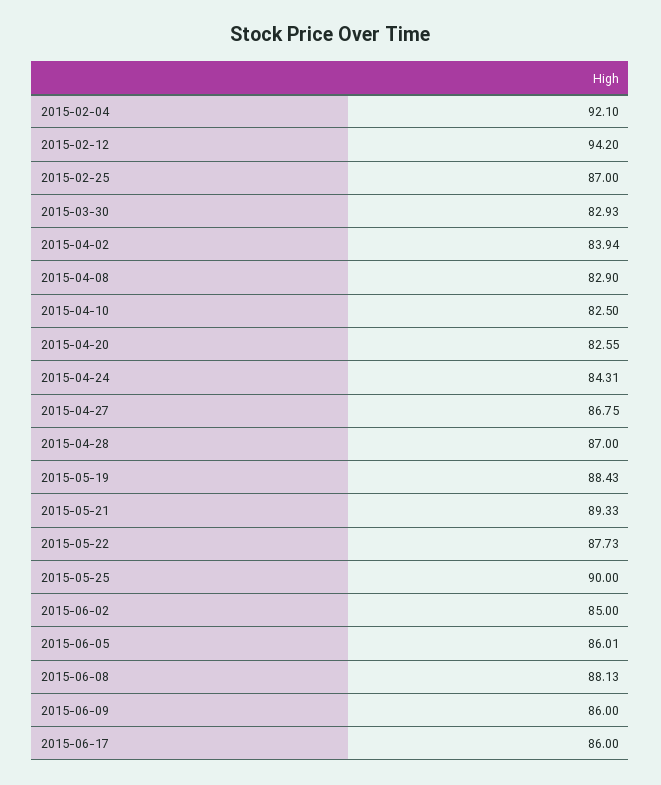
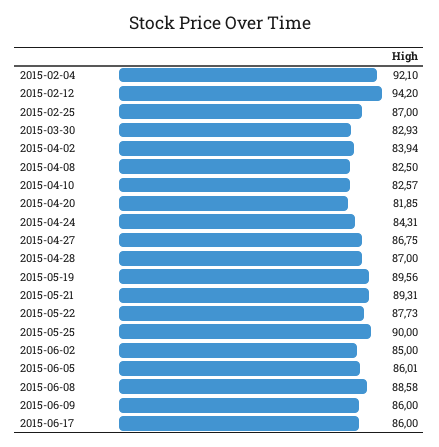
2015-04-08: 82.9 -> 82.5
2015-04-10: 82.5 -> 82.57
2015-04-20: 82.55 -> 81.85
2015-05-19: 88.43 -> 89.56
2015-05-21: 89.33 -> 89.31
2015-06-08: 88.13 -> 88.58

